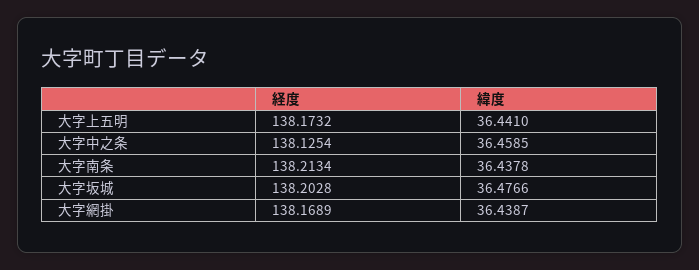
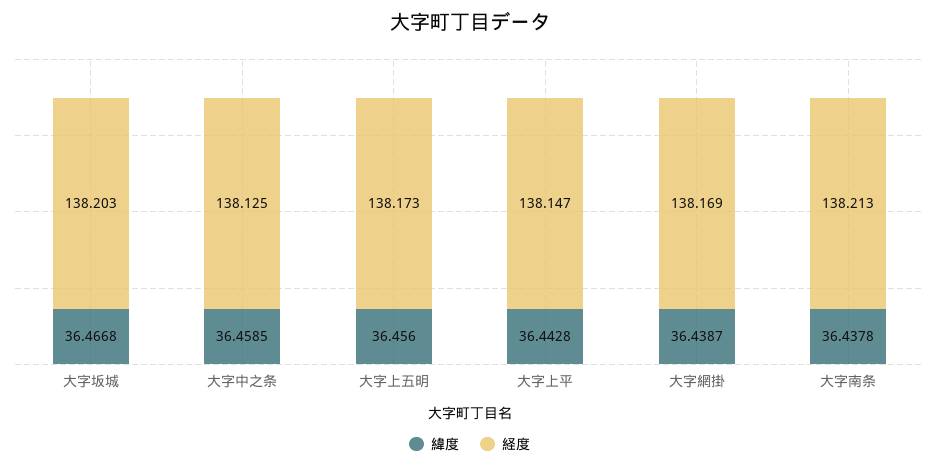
緯度, 大字上五明: 36.441 -> 36.456
緯度, 大字坂城: 36.4766 -> 36.4668
緯度, 大字上平: none -> 36.4428
経度, 大字上平: none -> 138.147

